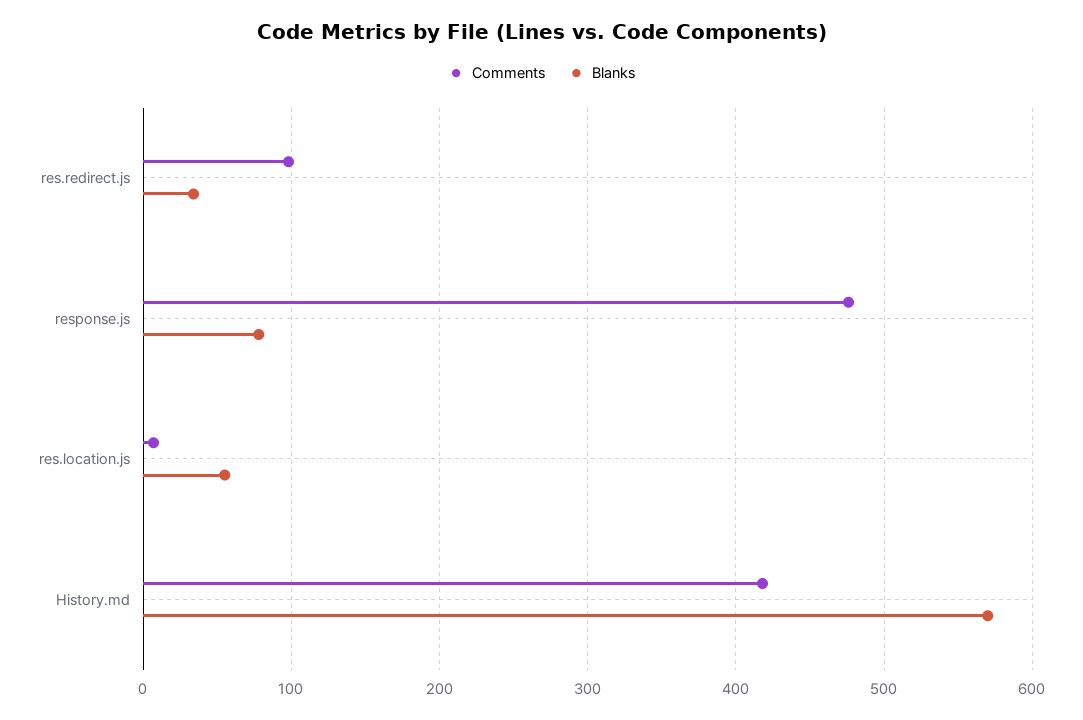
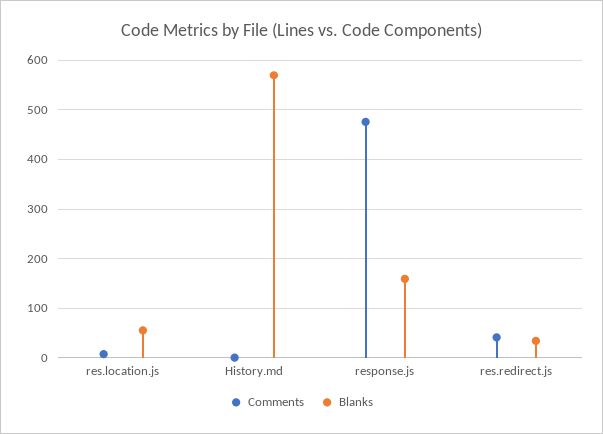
Comments, res.redirect.js: 100 -> 40
Blanks, response.js: 80 -> 160
Comments, History.md: 420 -> 0

